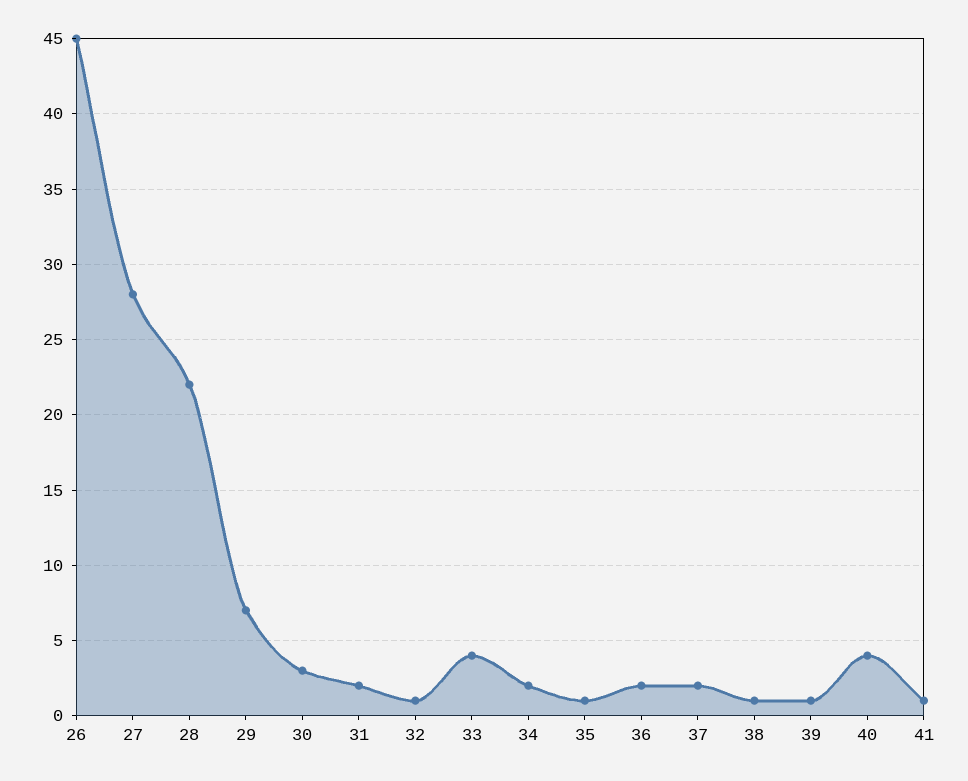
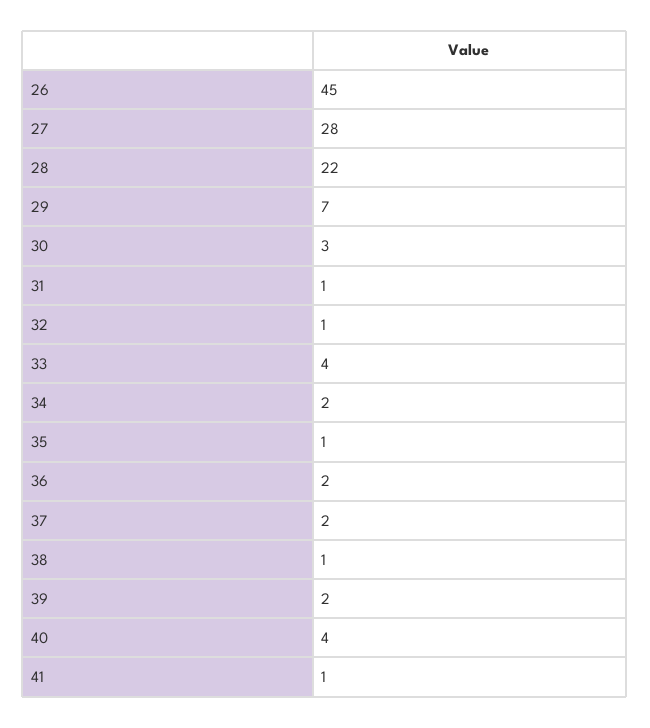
31: 2 -> 1
39: 1 -> 2

